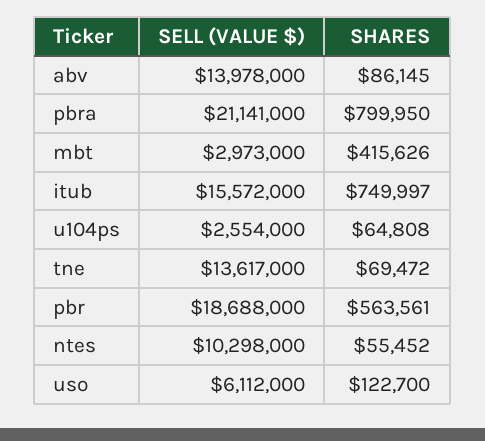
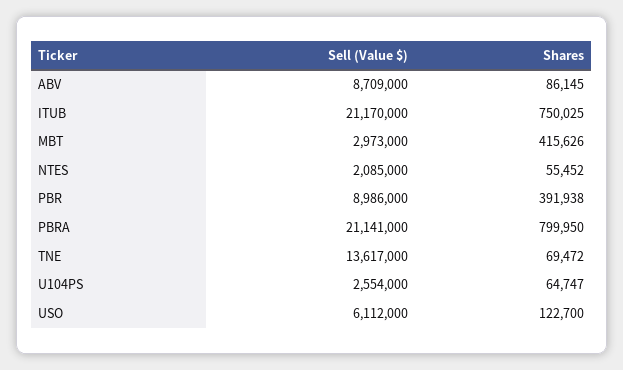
SELL (VALUE $), abv: 13978000 -> 8709000
SELL (VALUE $), itub: 15572000 -> 21170000
SHARES, itub: 749997 -> 750025
SHARES, u104ps: 64808 -> 64747
SELL (VALUE $), pbr: 18688000 -> 8986000
SHARES, pbr: 563561 -> 391938
SELL (VALUE $), ntes: 10298000 -> 2085000

